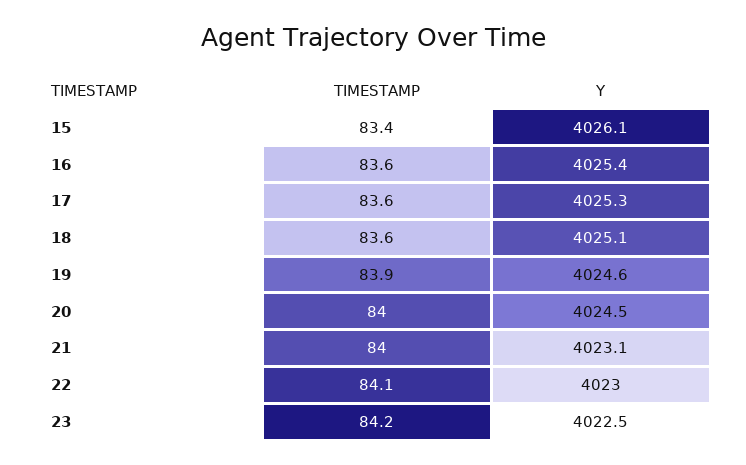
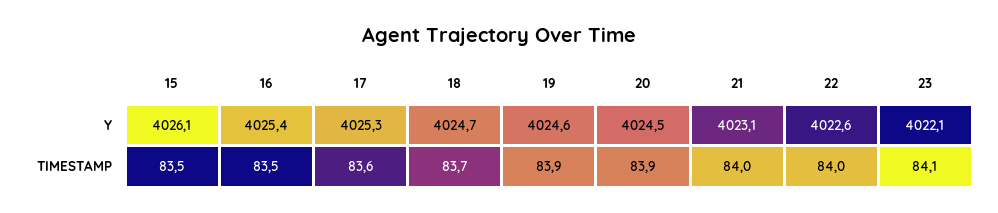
TIMESTAMP, 15: 83.4 -> 83.5
TIMESTAMP, 16: 83.6 -> 83.5
TIMESTAMP, 18: 83.6 -> 83.7
Y, 18: 4025.1 -> 4024.7
TIMESTAMP, 20: 84 -> 83.9
TIMESTAMP, 22: 84.1 -> 84
Y, 22: 4023 -> 4022.6
TIMESTAMP, 23: 84.2 -> 84.1
Y, 23: 4022.5 -> 4022.1

